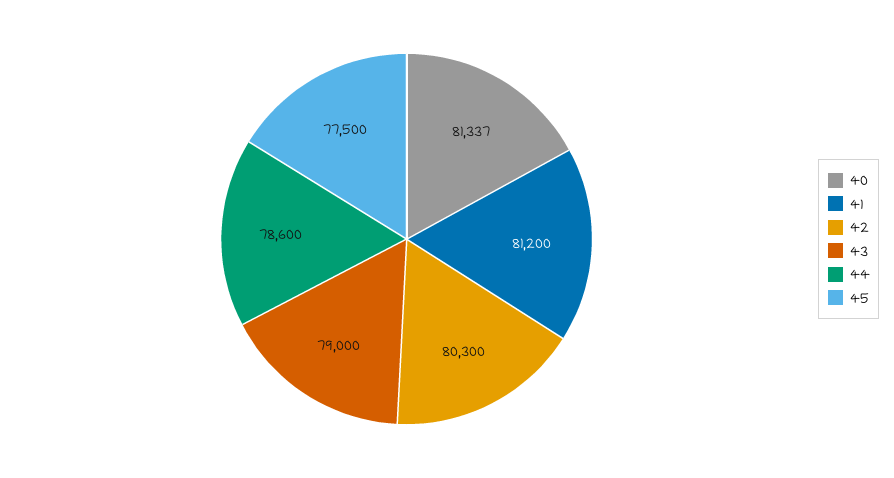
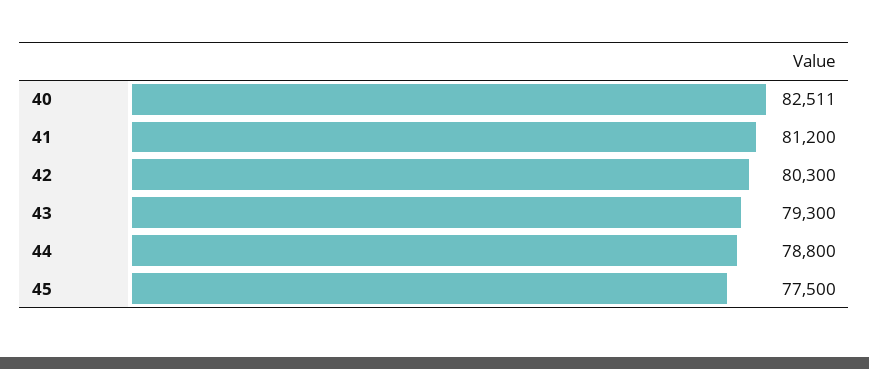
40: 81337 -> 82511
43: 79000 -> 79300
44: 78600 -> 78800

